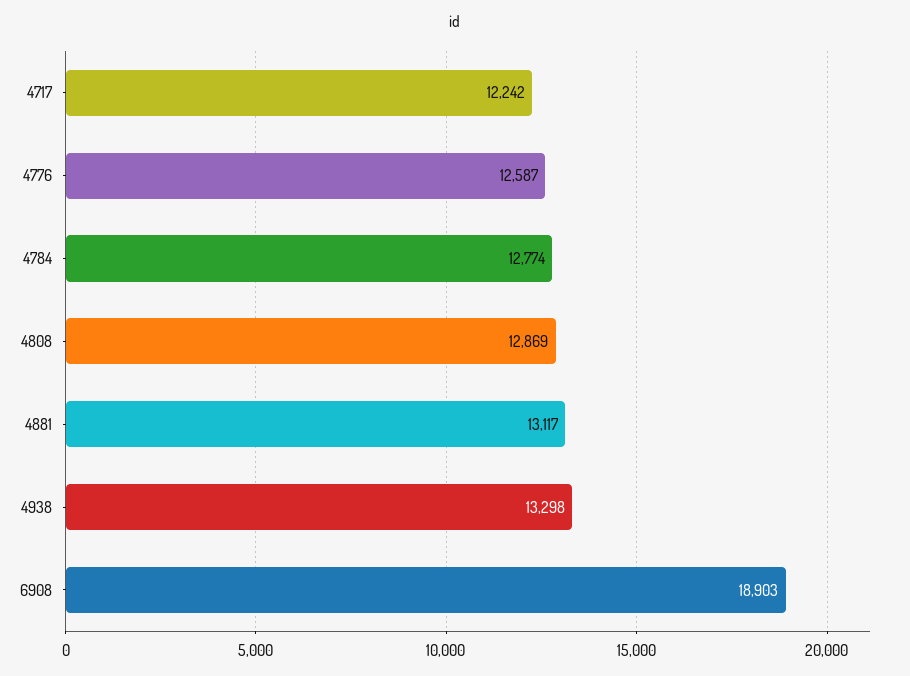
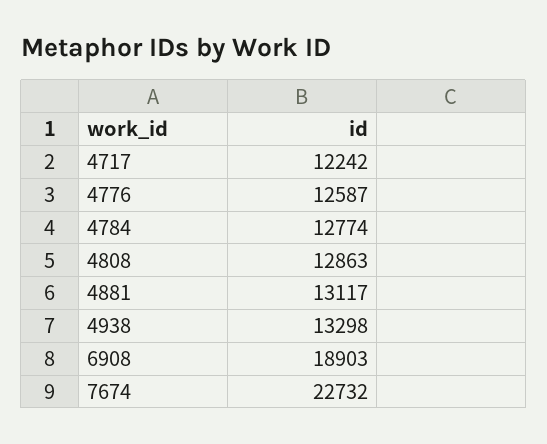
4808: 12869 -> 12863
7674: none -> 22732

